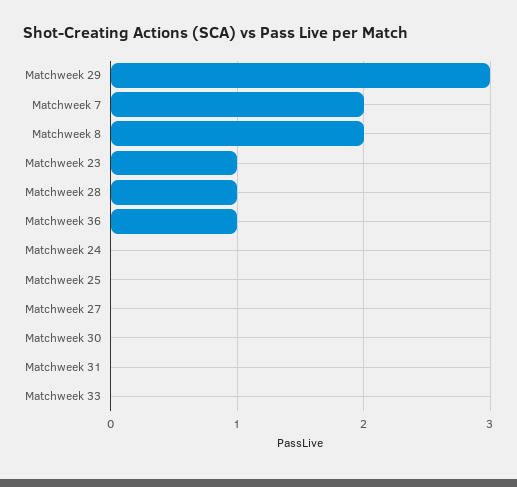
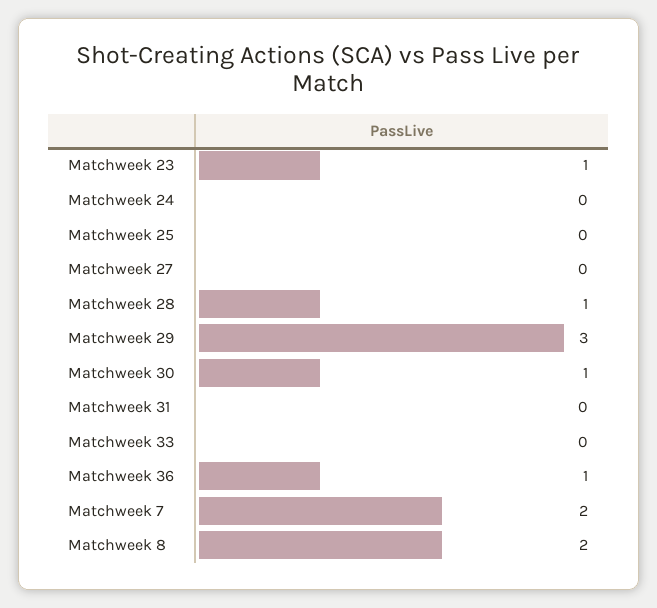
Matchweek 30: 0 -> 1

